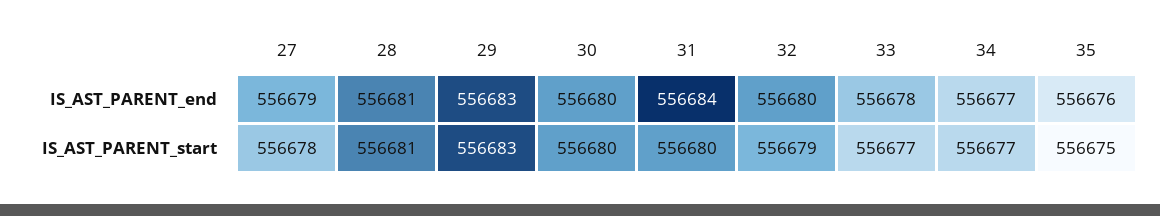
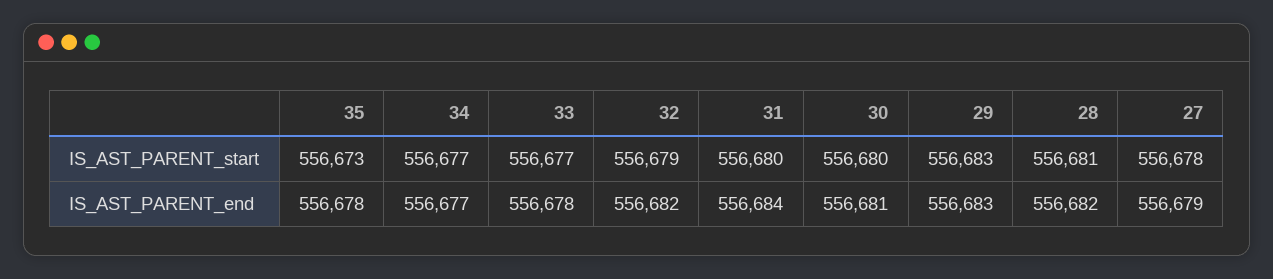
28, IS_AST_PARENT_end: 556681 -> 556682
30, IS_AST_PARENT_end: 556680 -> 556681
32, IS_AST_PARENT_end: 556680 -> 556682
35, IS_AST_PARENT_end: 556676 -> 556678
35, IS_AST_PARENT_start: 556675 -> 556673

